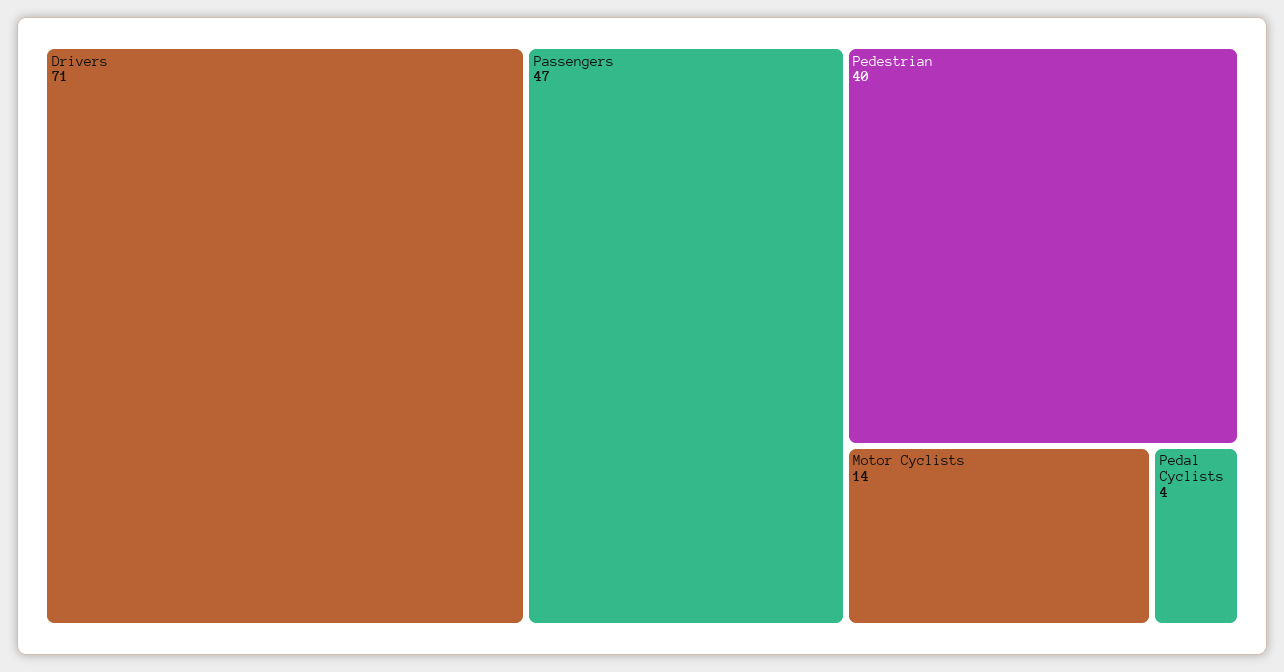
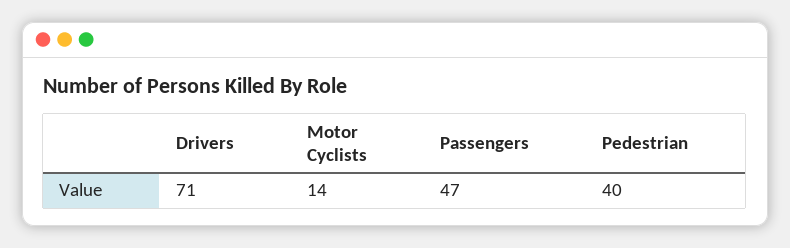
Pedal Cyclists: 4 -> none

